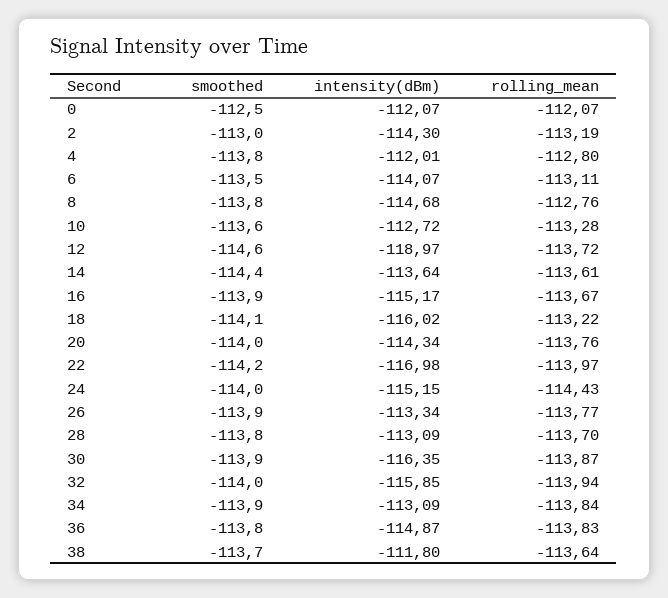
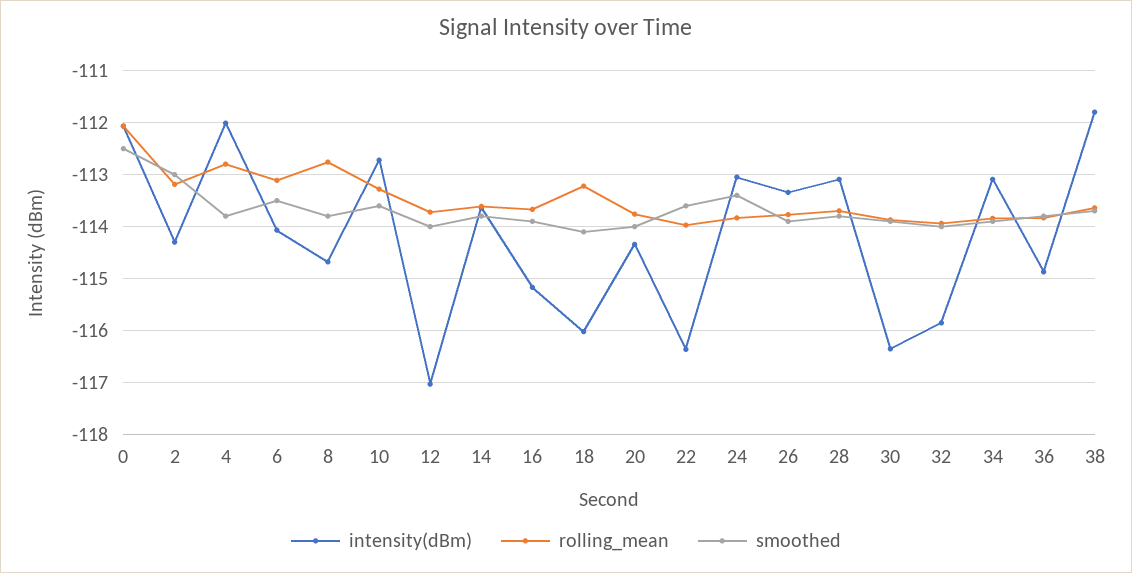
smoothed, 12: -114.6 -> -114
intensity(dBm), 12: -118.97 -> -117
smoothed, 14: -114.4 -> -113.8
smoothed, 22: -114.2 -> -113.6
intensity(dBm), 22: -116.98 -> -116.4
smoothed, 24: -114 -> -113.4
intensity(dBm), 24: -115.15 -> -113
rolling_mean, 24: -114.43 -> -113.8

